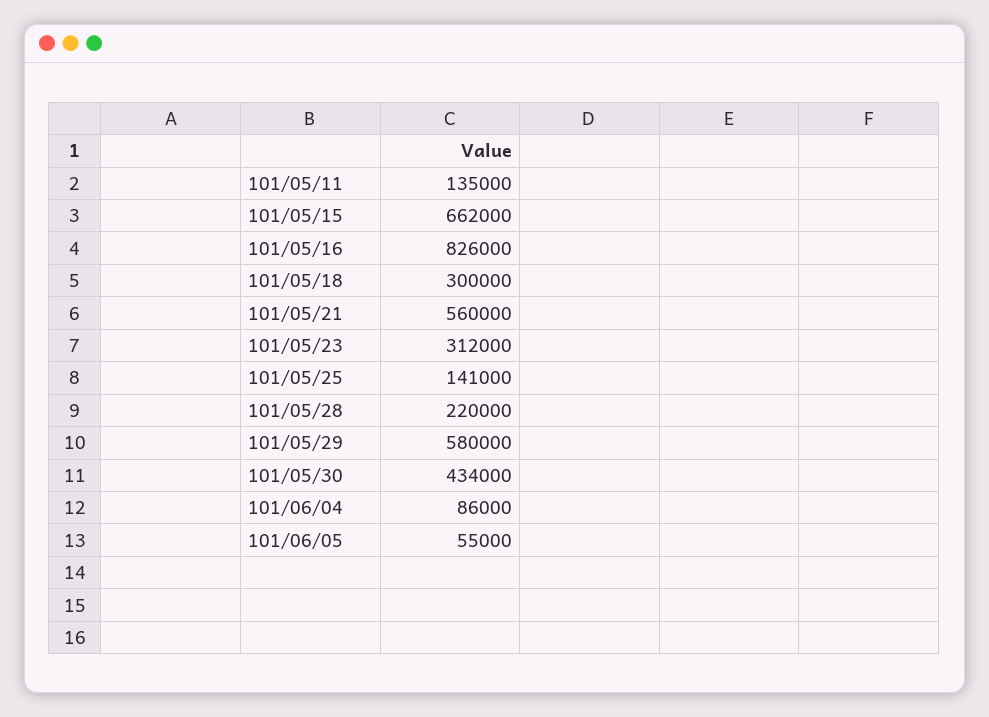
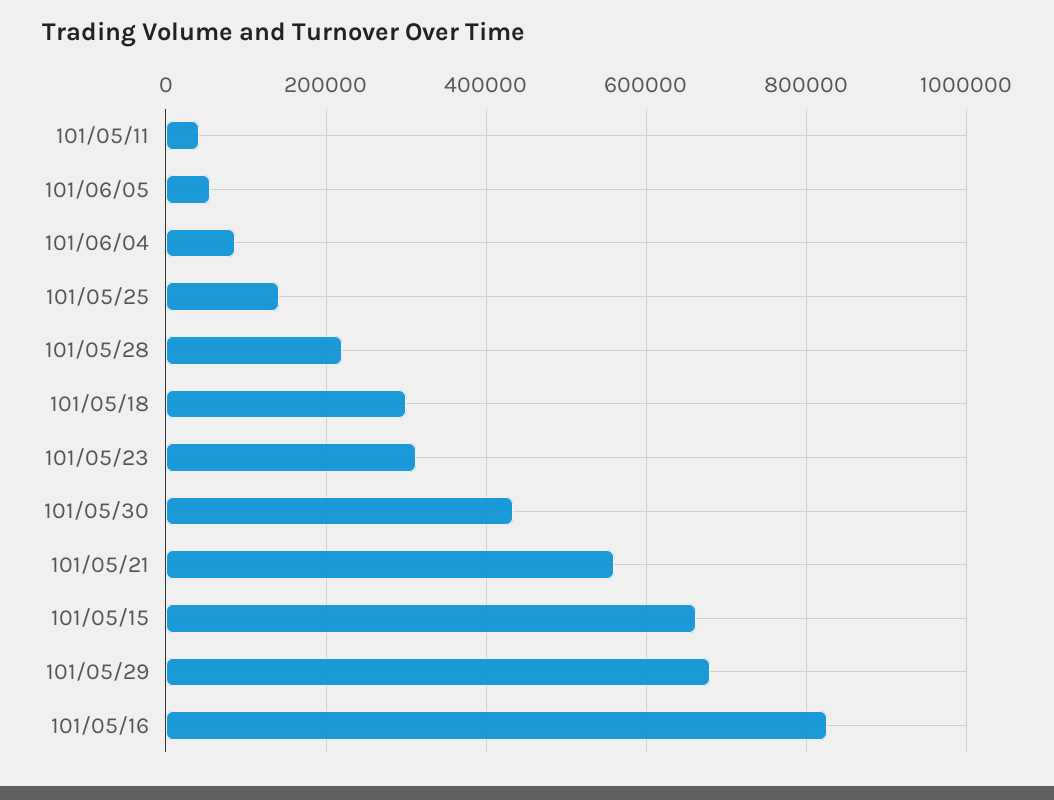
101/05/11: 135000 -> 40000
101/05/29: 580000 -> 680000

